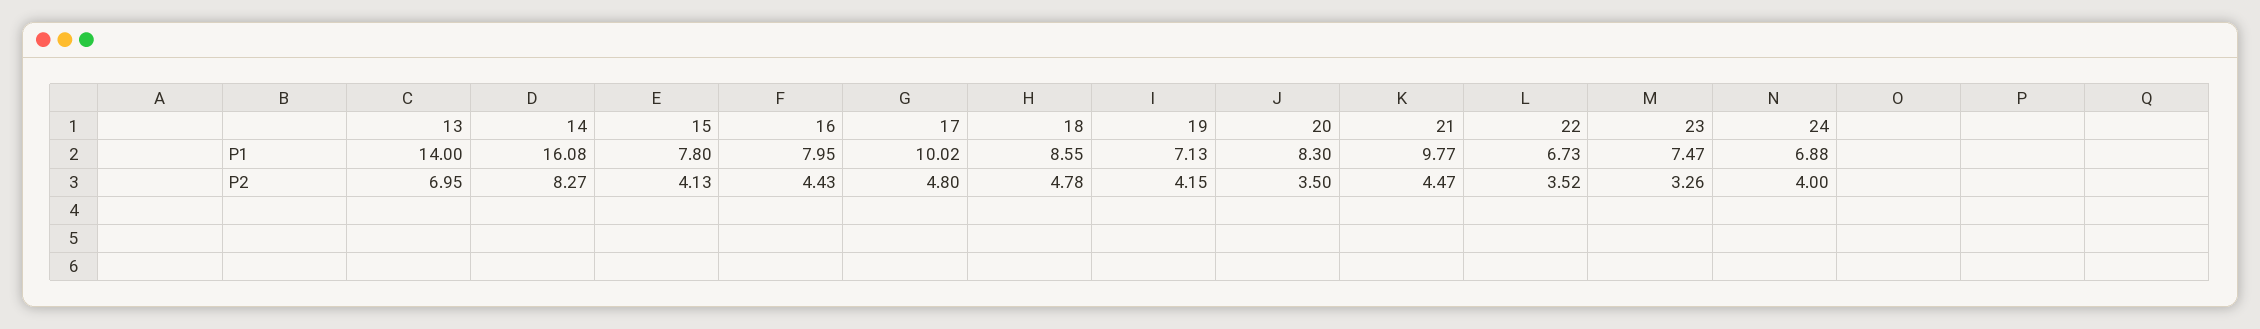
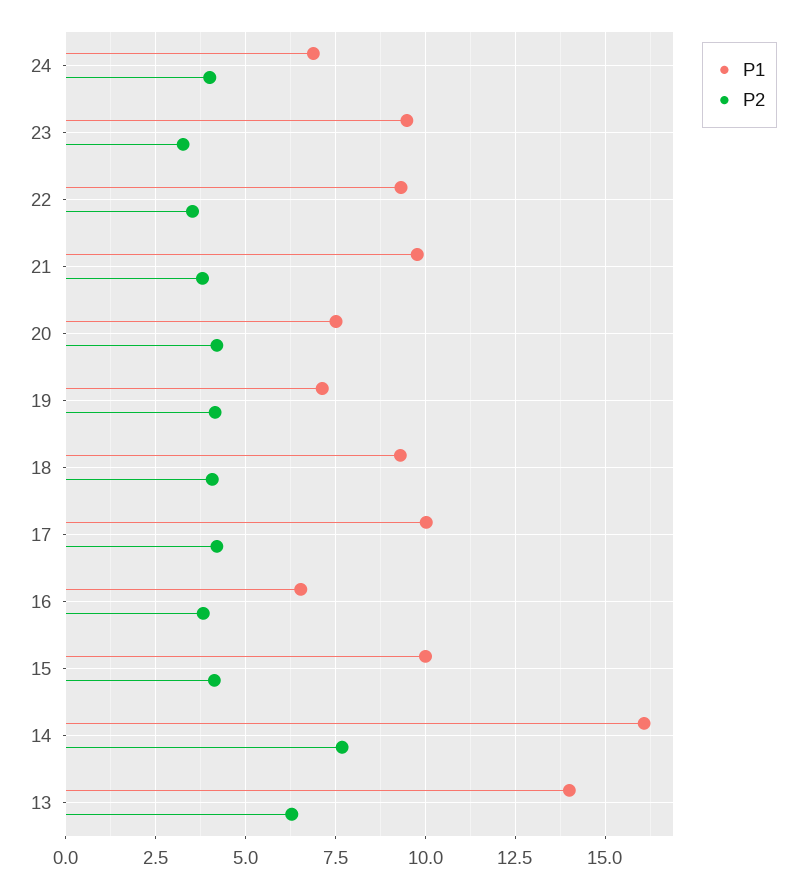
P1, 15: 7.8 -> 10
P1, 16: 7.95 -> 6.5
P1, 18: 8.55 -> 9.25
P1, 20: 8.3 -> 7.5
P1, 22: 6.73 -> 9.25
P1, 23: 7.47 -> 9.5
P2, 13: 6.95 -> 6.25
P2, 14: 8.27 -> 7.75
P2, 16: 4.43 -> 3.75
P2, 17: 4.8 -> 4.25
P2, 18: 4.78 -> 4
P2, 20: 3.5 -> 4.25
P2, 21: 4.47 -> 3.75

